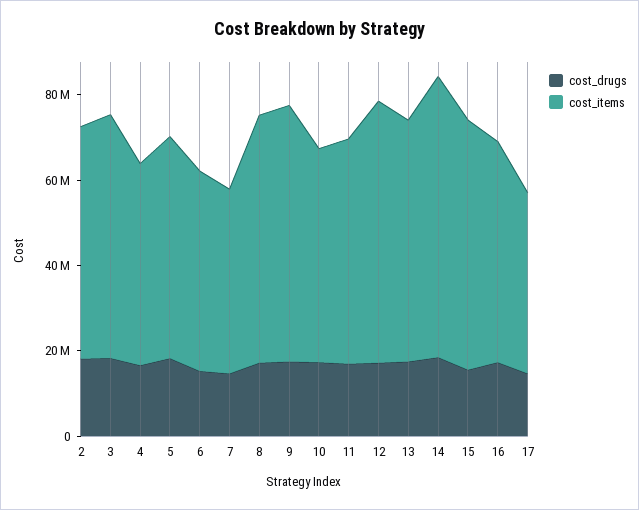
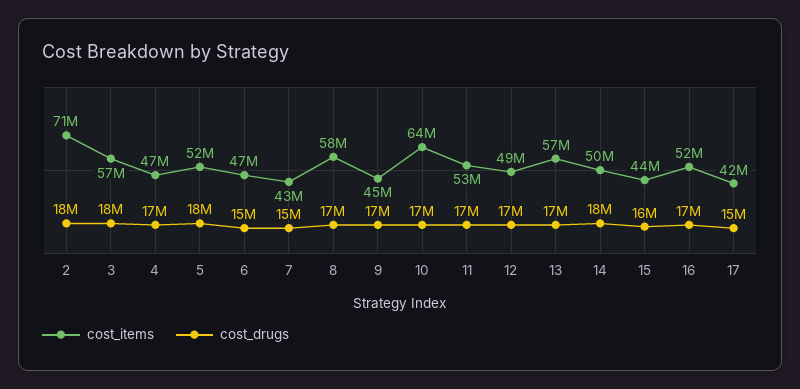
cost_items, 2: 55000000 -> 71000000
cost_items, 9: 60000000 -> 45000000
cost_items, 10: 50000000 -> 64000000
cost_items, 12: 60000000 -> 49000000
cost_items, 14: 65000000 -> 50000000
cost_items, 15: 60000000 -> 44000000

